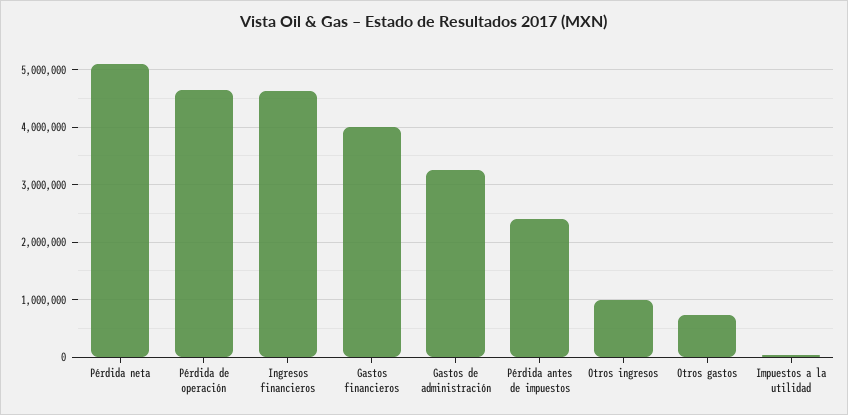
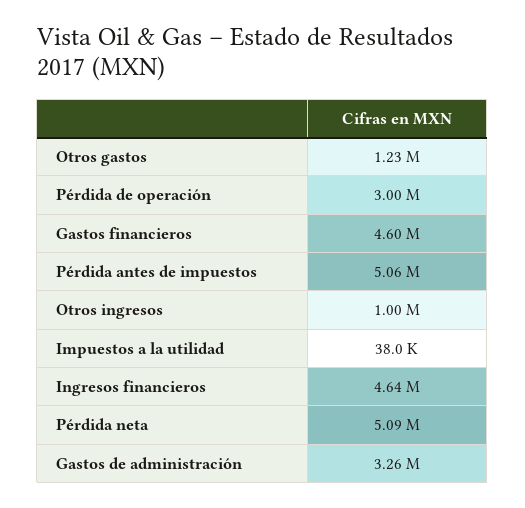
Pérdida de operación: 4600000 -> 3000000
Gastos financieros: 4000000 -> 4600000
Pérdida antes de impuestos: 2400000 -> 5060000
Otros gastos: 800000 -> 1230000

